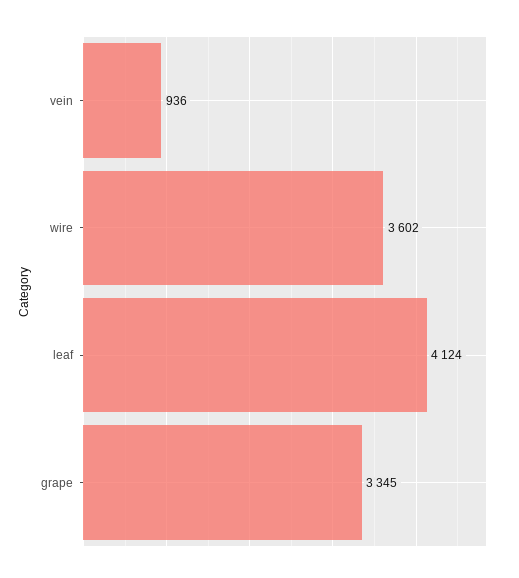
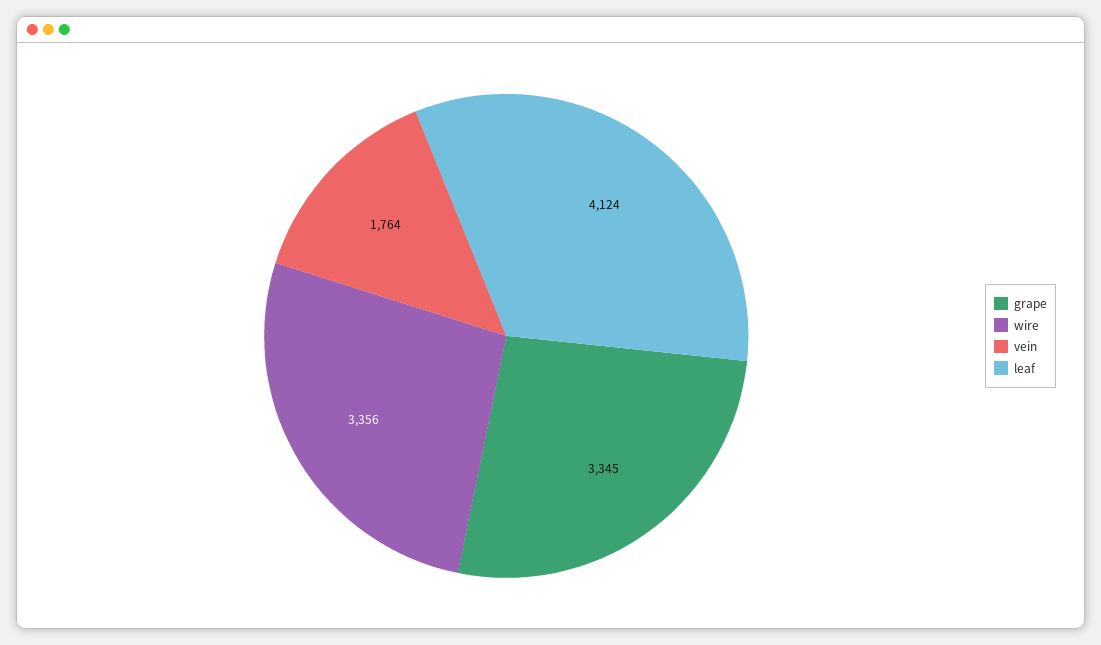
vein: 936 -> 1764
wire: 3602 -> 3356

